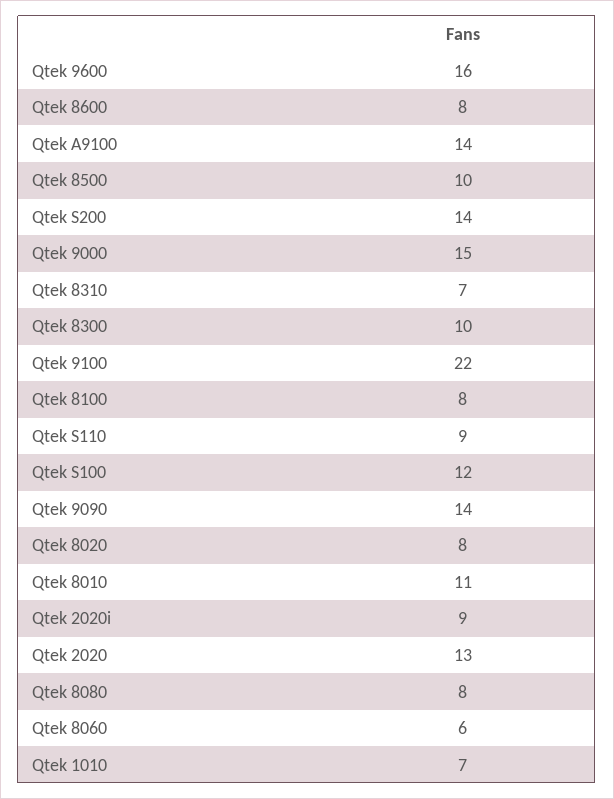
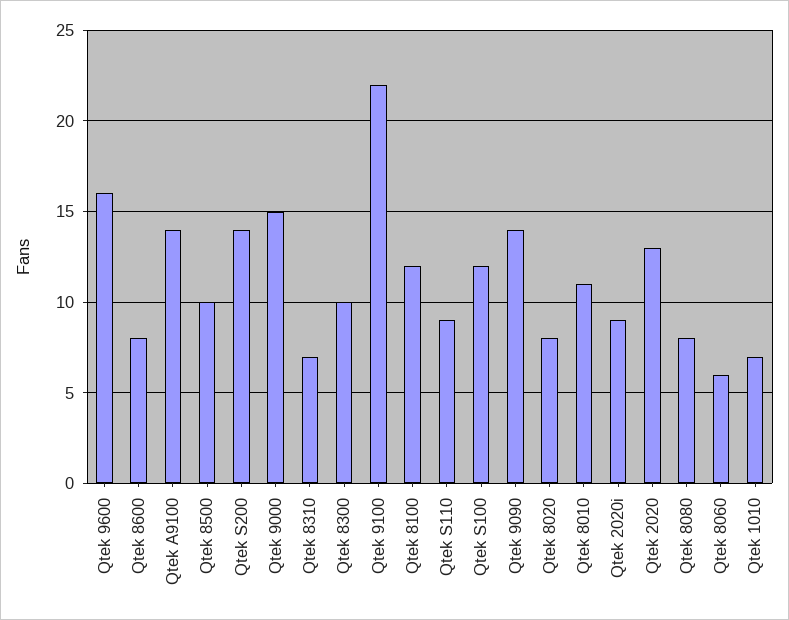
Qtek 8100: 8 -> 12

